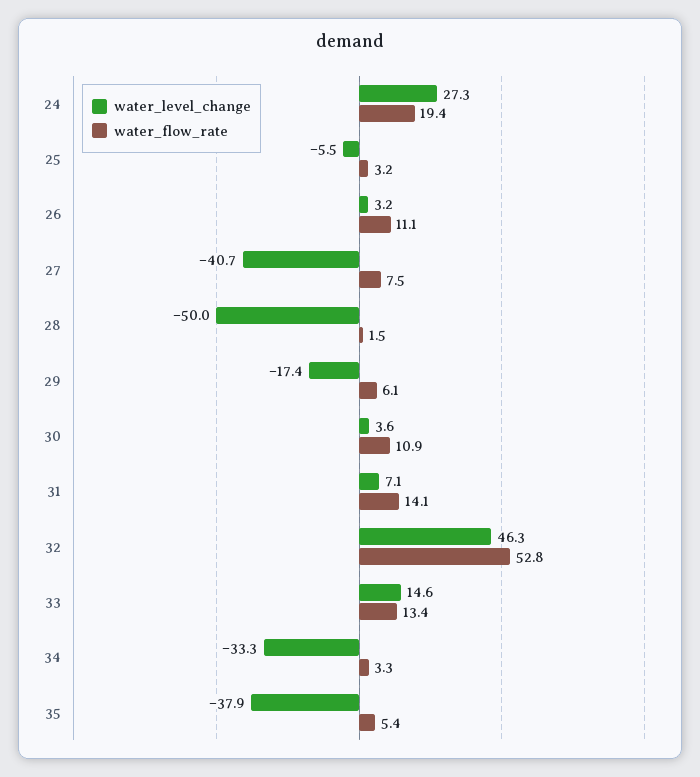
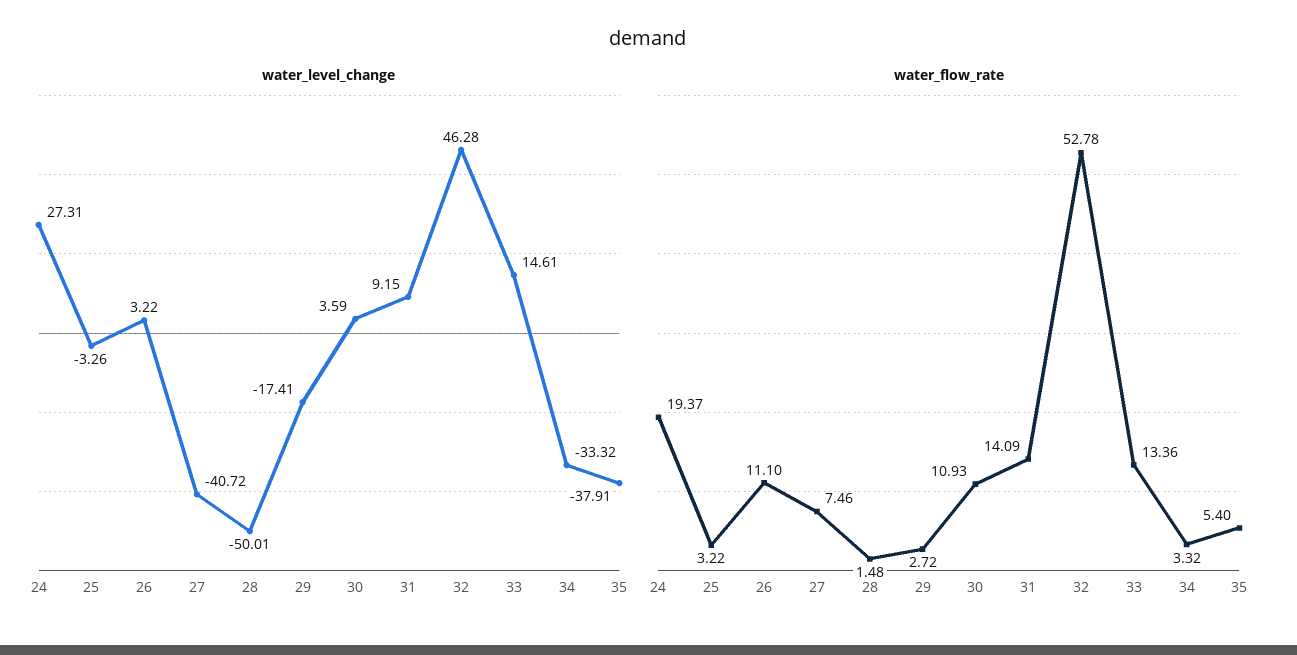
water_level_change, 25: -5.5 -> -3.26
water_flow_rate, 29: 6.1 -> 2.72
water_level_change, 31: 7.1 -> 9.15

